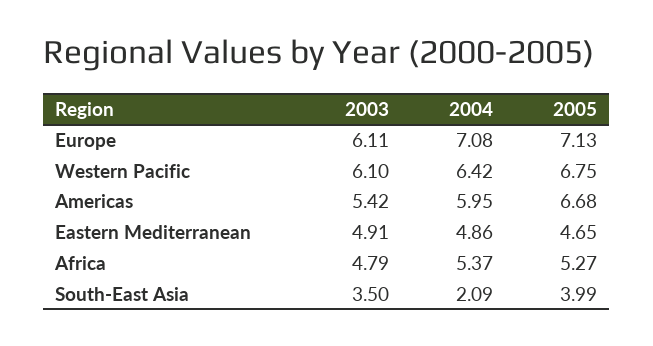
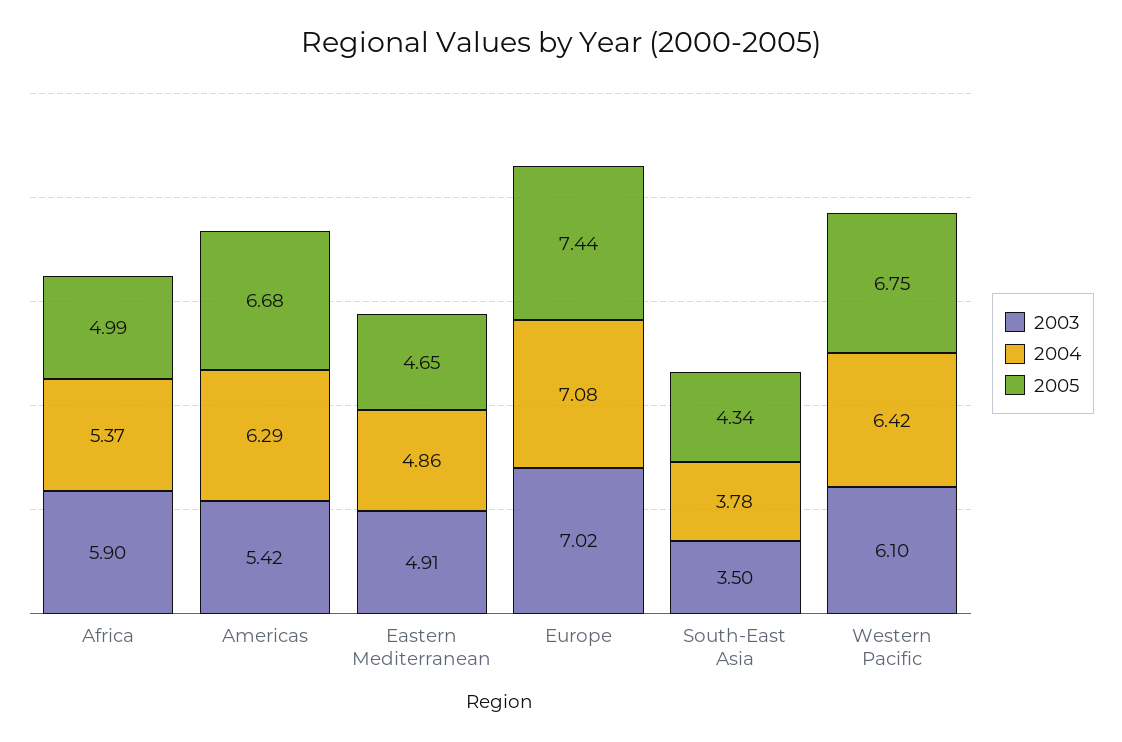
2003, Europe: 6.11 -> 7.02
2005, Europe: 7.13 -> 7.44
2004, Americas: 5.95 -> 6.29
2003, Africa: 4.79 -> 5.9
2005, Africa: 5.27 -> 4.99
2004, South-East Asia: 2.09 -> 3.78
2005, South-East Asia: 3.99 -> 4.34

